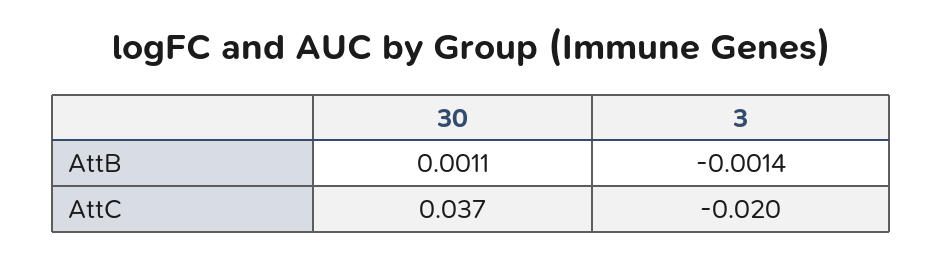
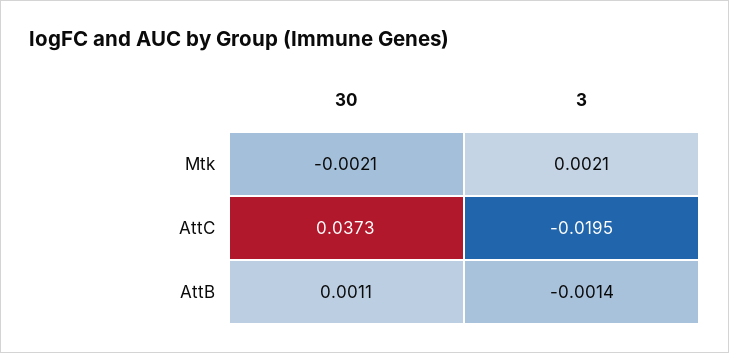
30, Mtk: none -> -0.0021
3, Mtk: none -> 0.0021

